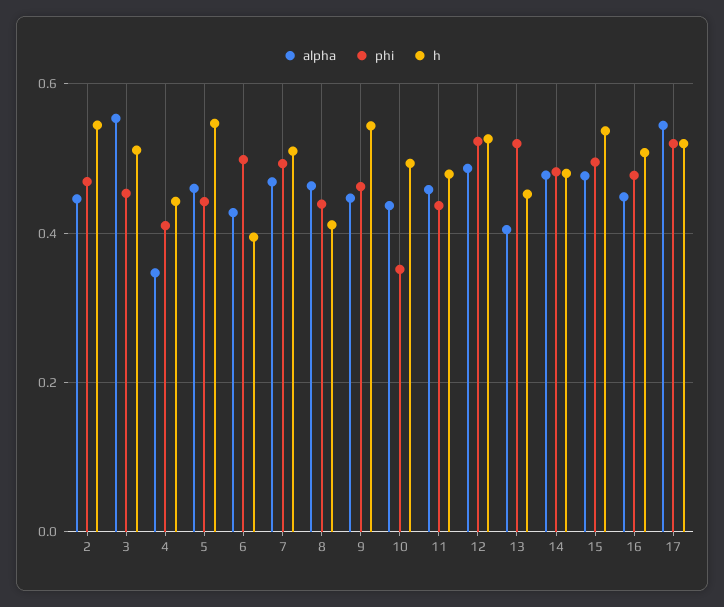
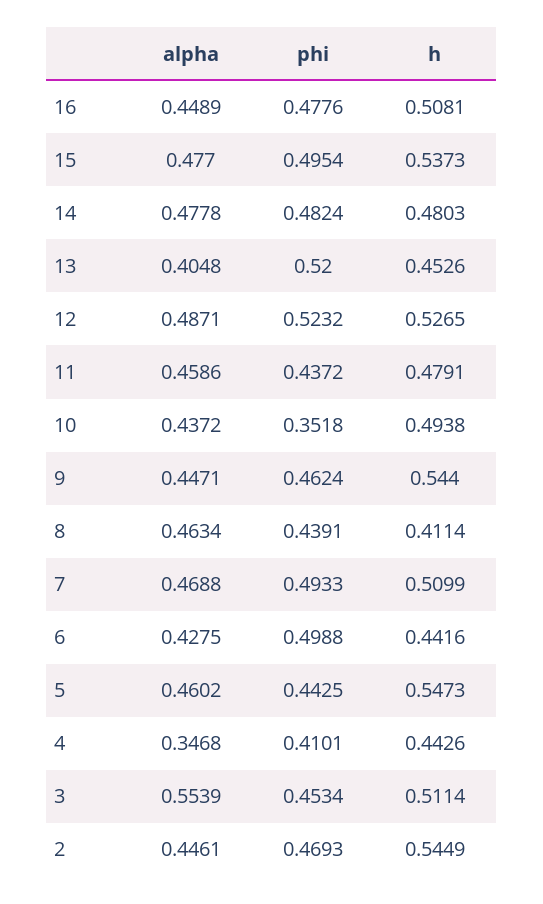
h, 6: 0.4 -> 0.4416
alpha, 17: 0.54 -> none
phi, 17: 0.52 -> none
h, 17: 0.52 -> none

